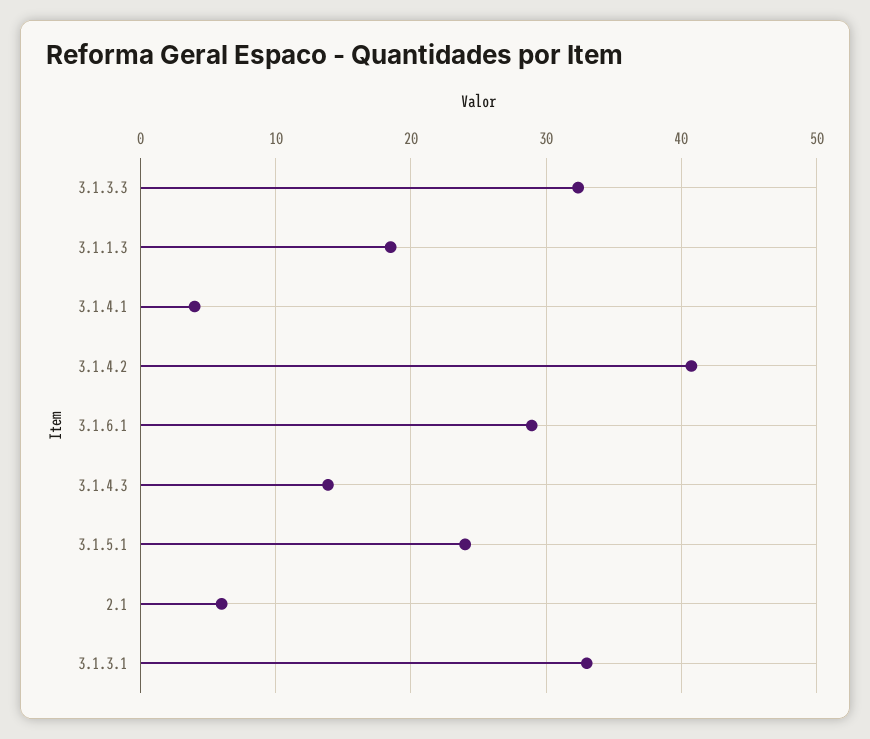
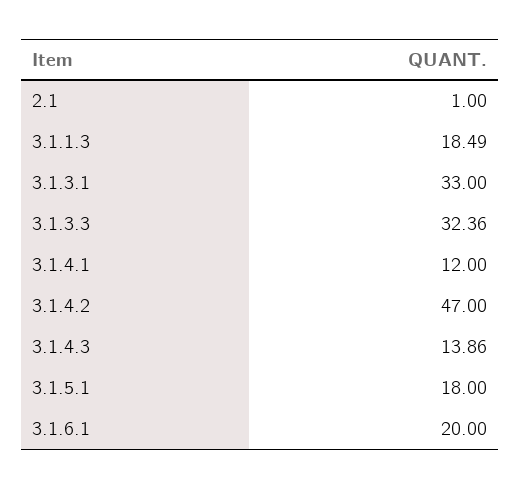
3.1.4.1: 4 -> 12
3.1.4.2: 41 -> 47
3.1.6.1: 29 -> 20
3.1.5.1: 24 -> 18
2.1: 6 -> 1

